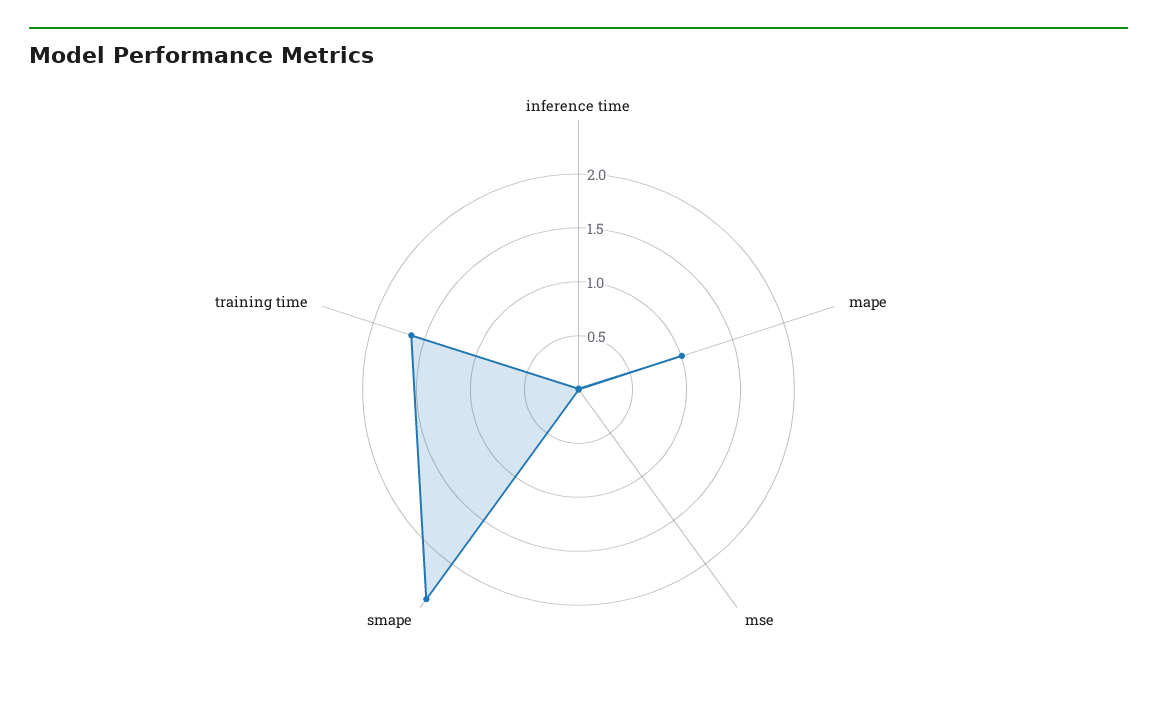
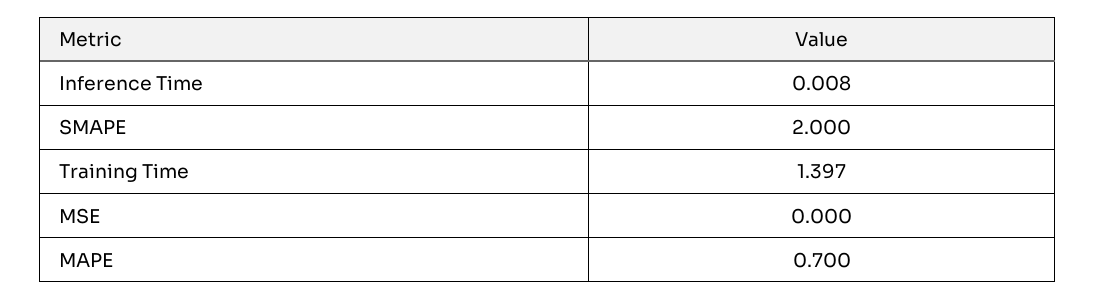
mape: 1 -> 0.7
smape: 2.4 -> 2
training time: 1.6 -> 1.397

